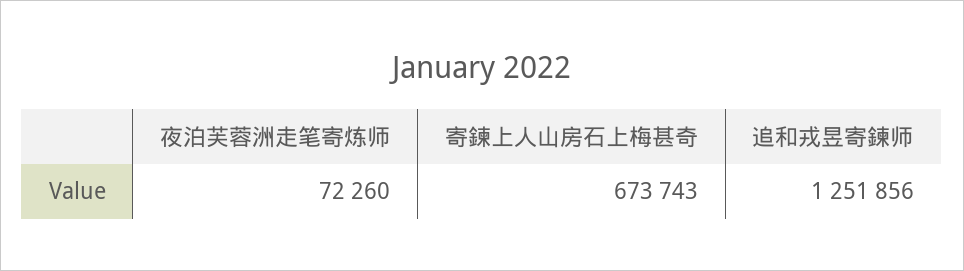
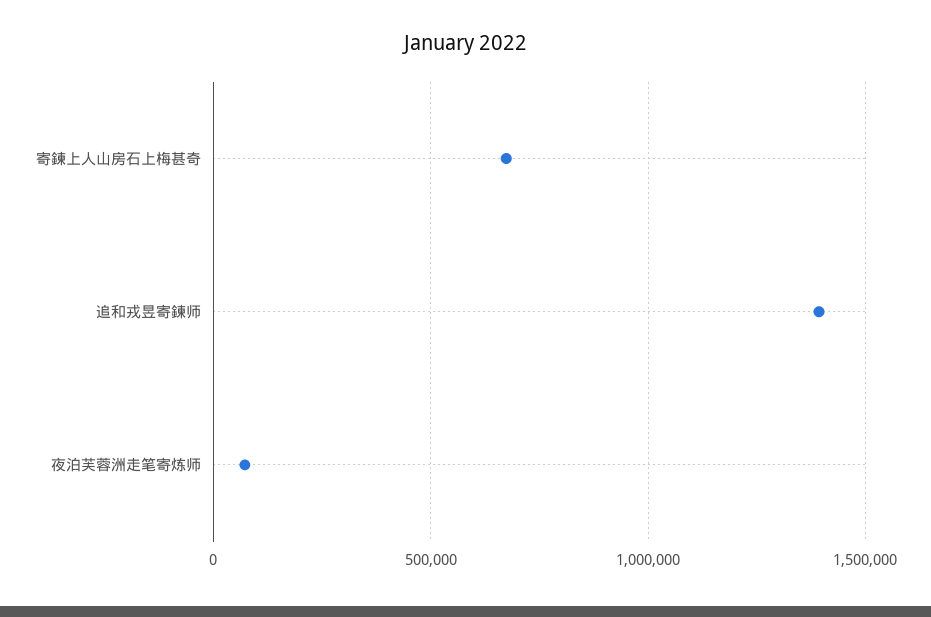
追和戎昱寄鍊师: 1251856 -> 1400000

